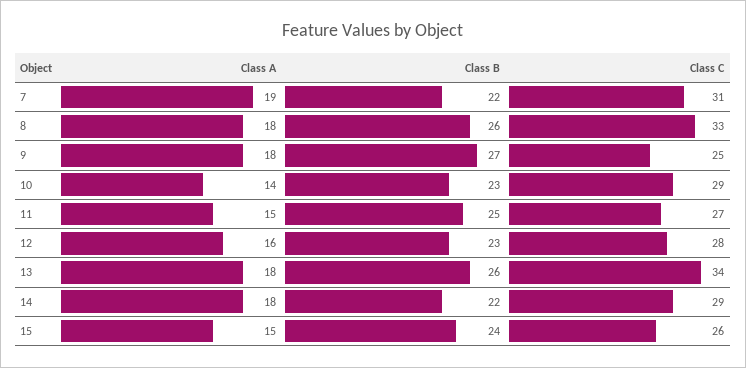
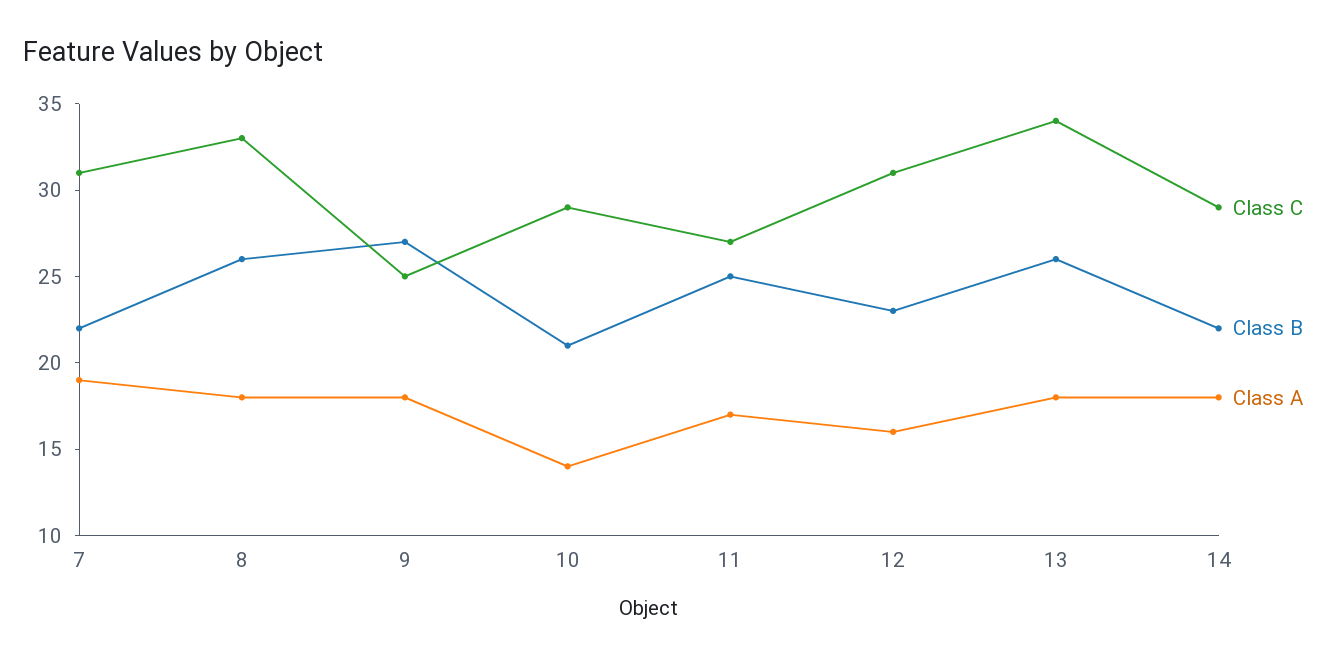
Class B, 10: 23 -> 21
Class A, 11: 15 -> 17
Class C, 12: 28 -> 31
Class A, 15: 15 -> none
Class B, 15: 24 -> none
Class C, 15: 26 -> none

